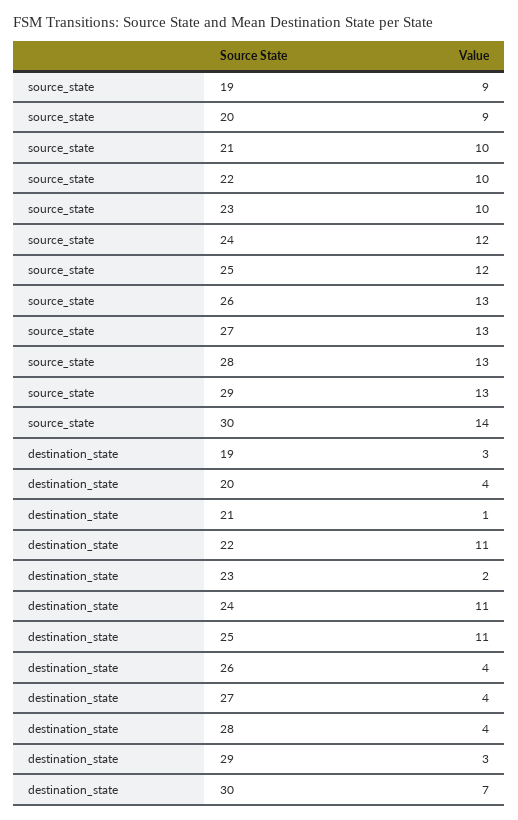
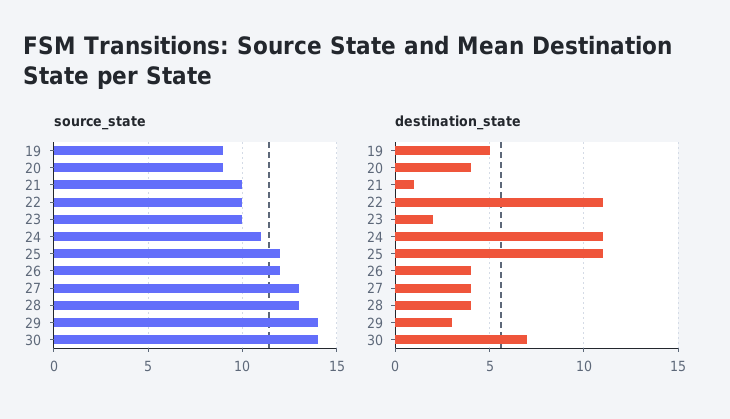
source_state, 24: 12 -> 11
source_state, 26: 13 -> 12
source_state, 29: 13 -> 14
destination_state, 19: 3 -> 5

